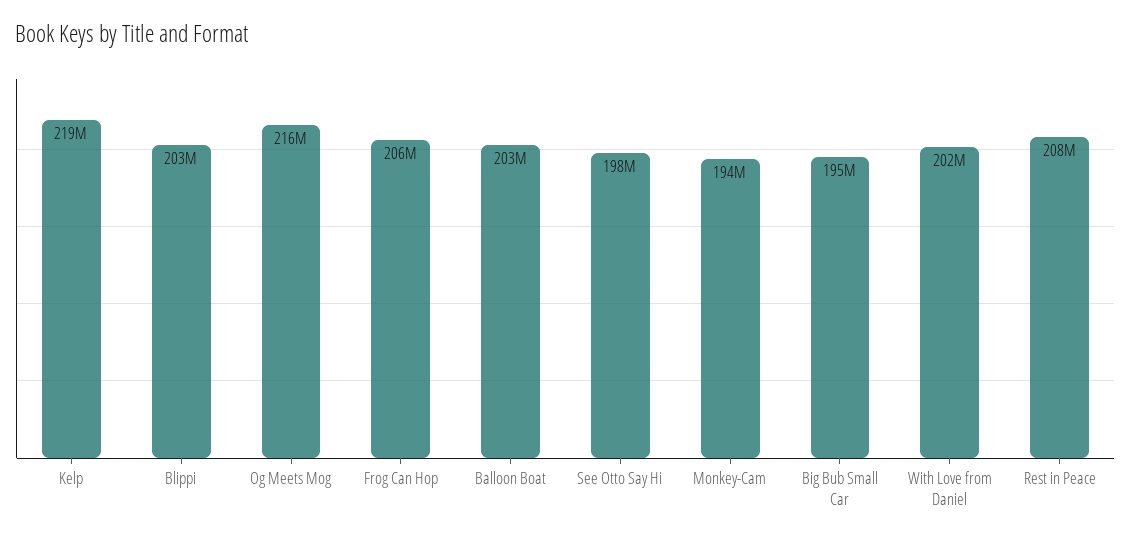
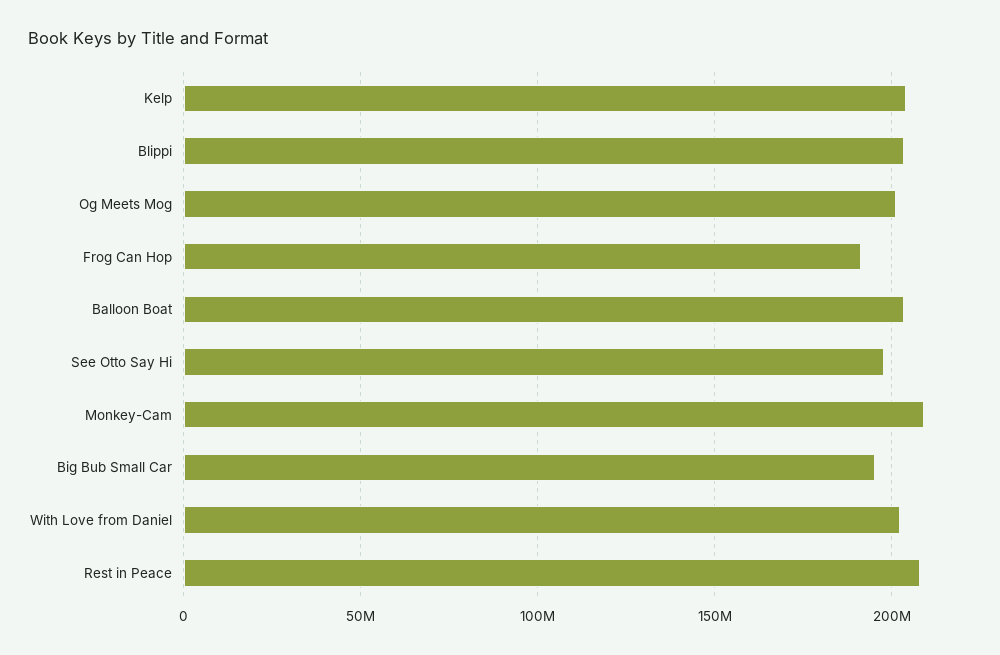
Kelp: 219000000 -> 205000000
Og Meets Mog: 216000000 -> 200000000
Frog Can Hop: 206000000 -> 190000000
Monkey-Cam: 194000000 -> 210000000

